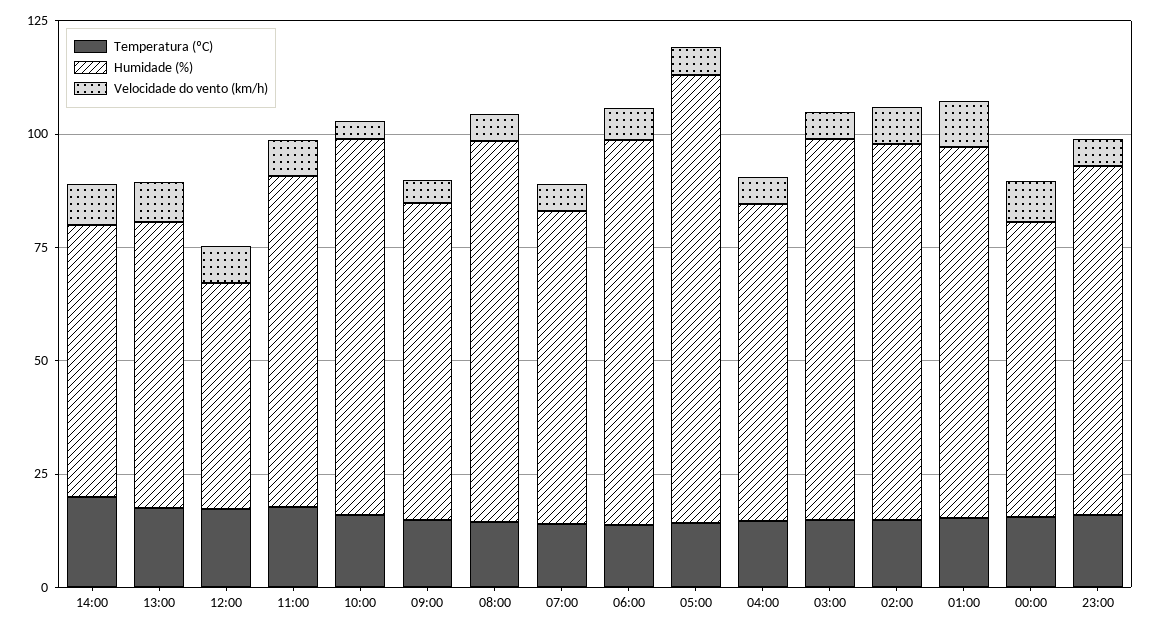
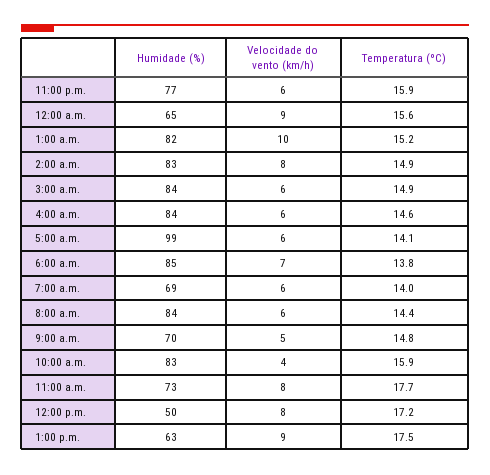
Temperatura (ºC), 14:00: 20 -> none
Humidade (%), 14:00: 60 -> none
Velocidade do vento (km/h), 14:00: 10 -> none
Humidade (%), 04:00: 70 -> 84

